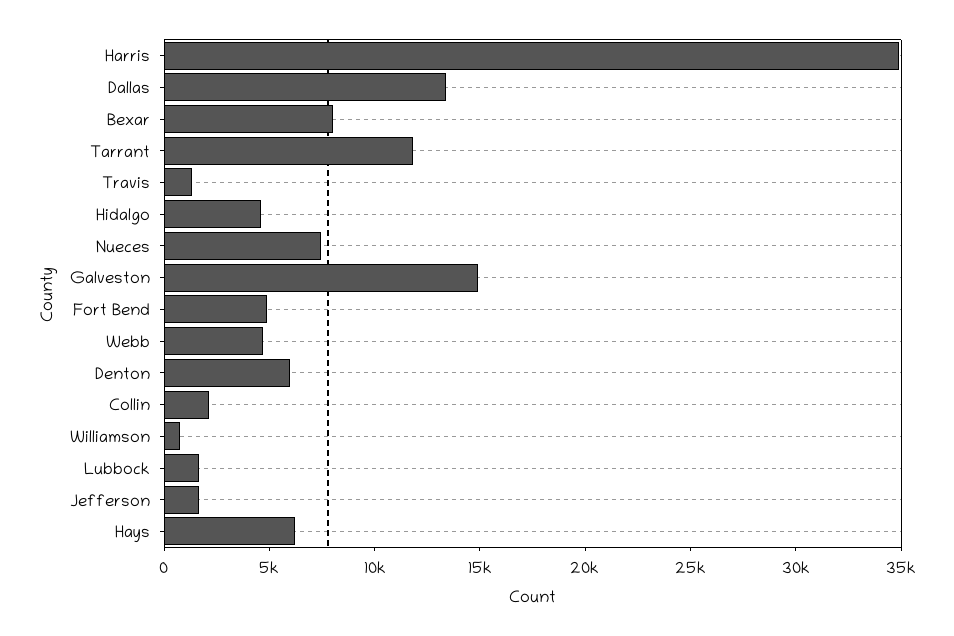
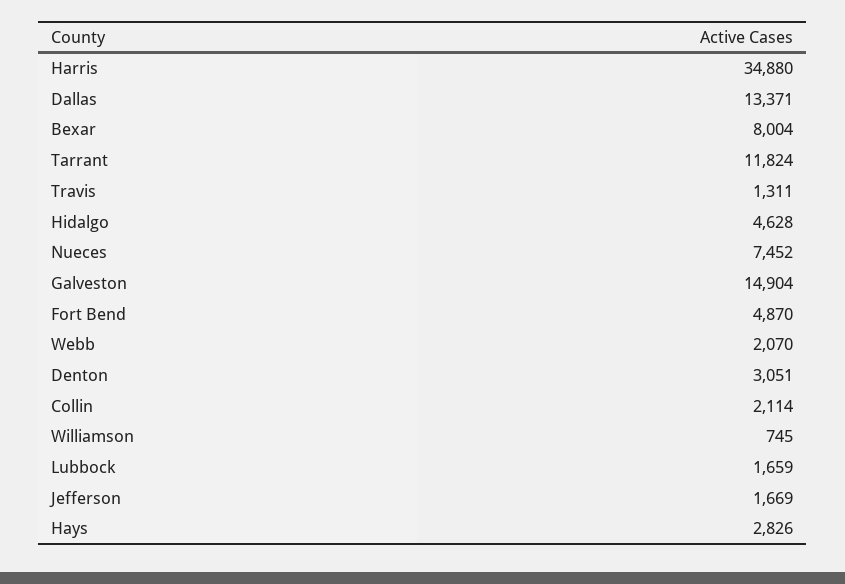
Webb: 5000 -> 2070
Denton: 6000 -> 3051
Hays: 6000 -> 2826

